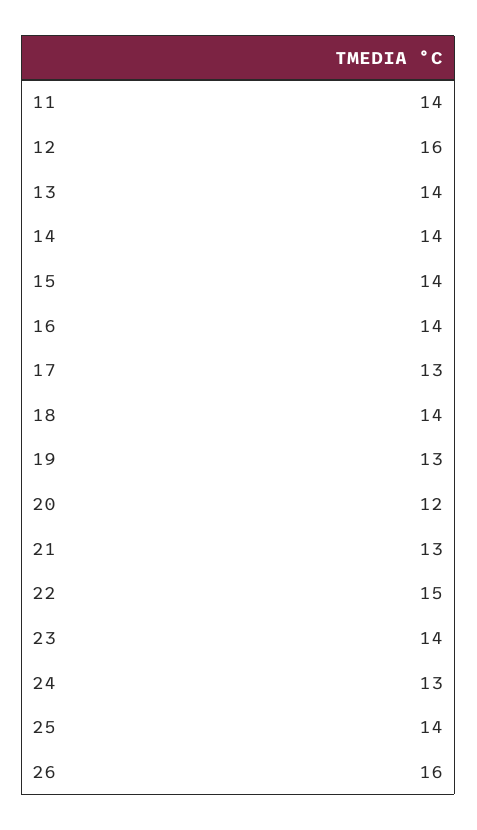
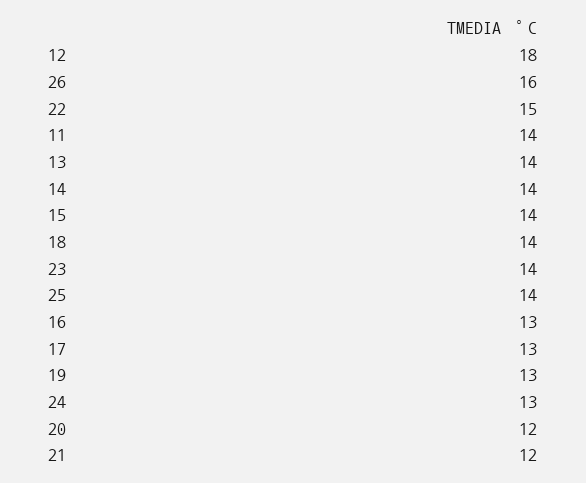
12: 16 -> 18
16: 14 -> 13
21: 13 -> 12

